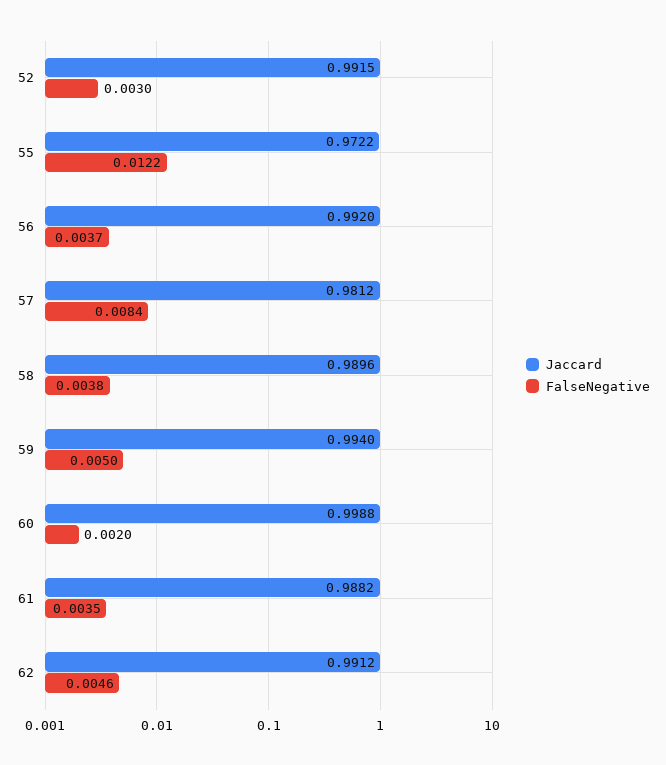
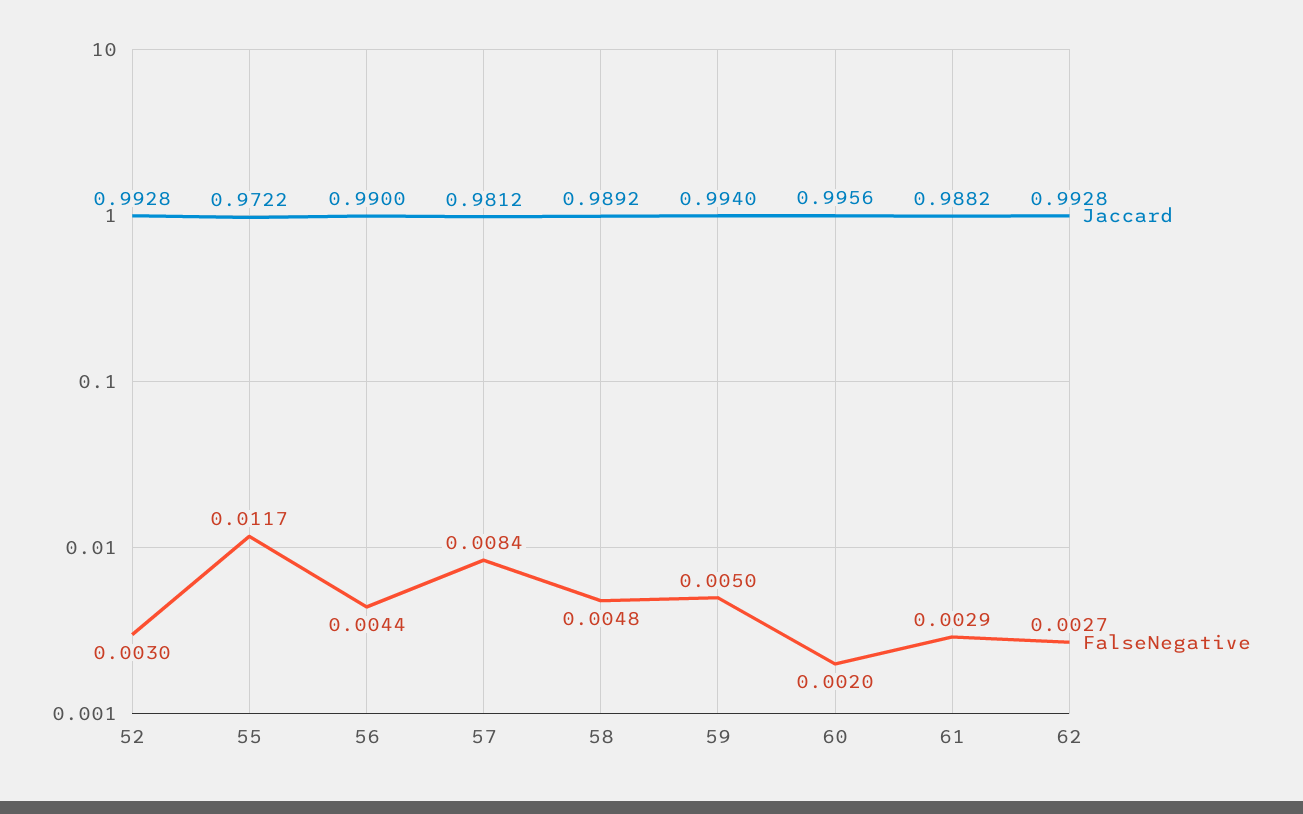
Jaccard, 52: 0.9915 -> 0.9928
FalseNegative, 55: 0.0122 -> 0.0117
Jaccard, 56: 0.992 -> 0.99
FalseNegative, 56: 0.0037 -> 0.0044
Jaccard, 58: 0.9896 -> 0.9892
FalseNegative, 58: 0.0038 -> 0.0048
Jaccard, 60: 0.9988 -> 0.9956
FalseNegative, 61: 0.0035 -> 0.0029
Jaccard, 62: 0.9912 -> 0.9928
FalseNegative, 62: 0.0046 -> 0.0027

